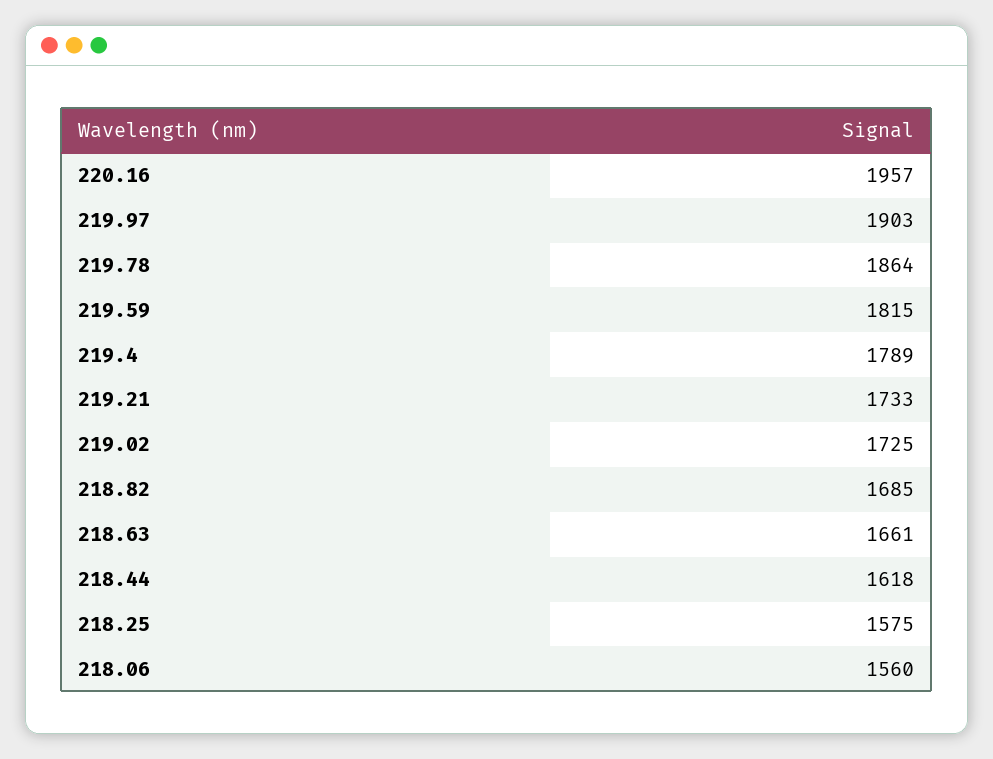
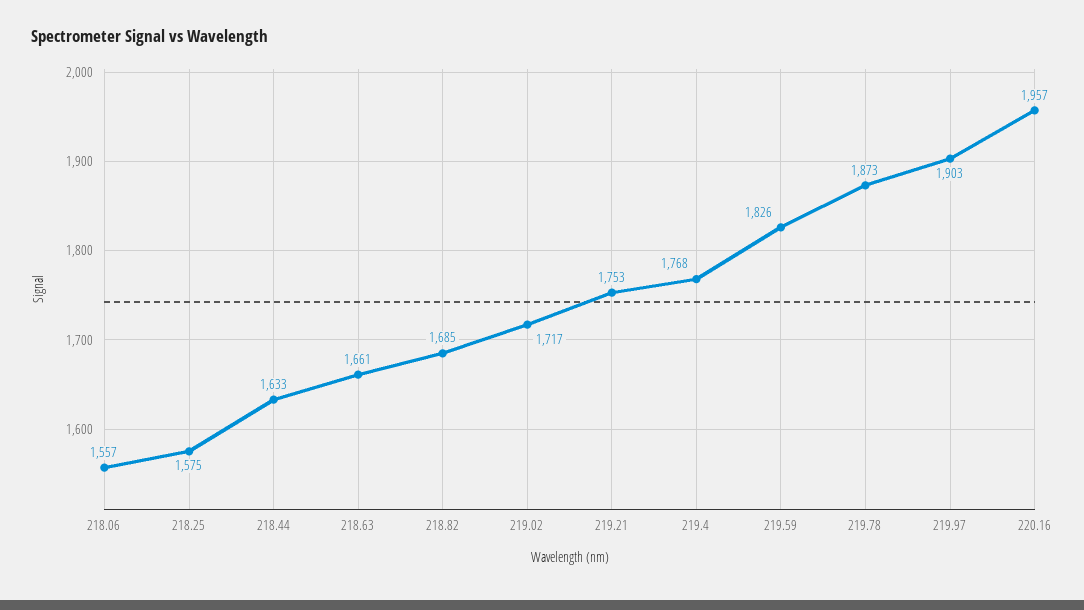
219.78: 1864 -> 1873
219.59: 1815 -> 1826
219.4: 1789 -> 1768
219.21: 1733 -> 1753
219.02: 1725 -> 1717
218.44: 1618 -> 1633
218.06: 1560 -> 1557

